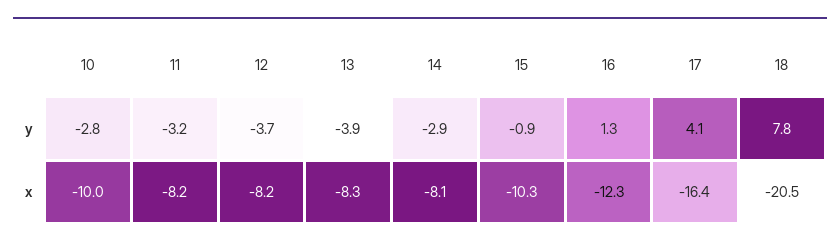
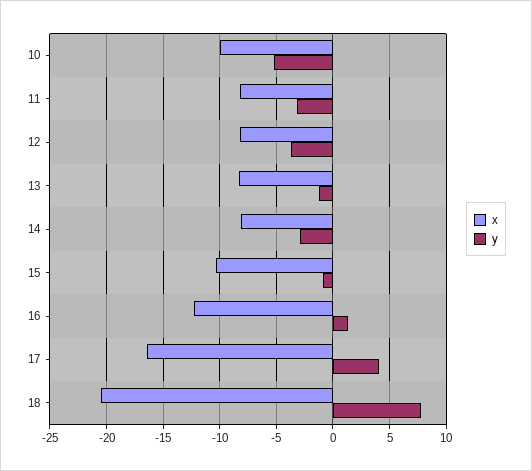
y, 10: -2.8 -> -5
y, 13: -3.9 -> -1

